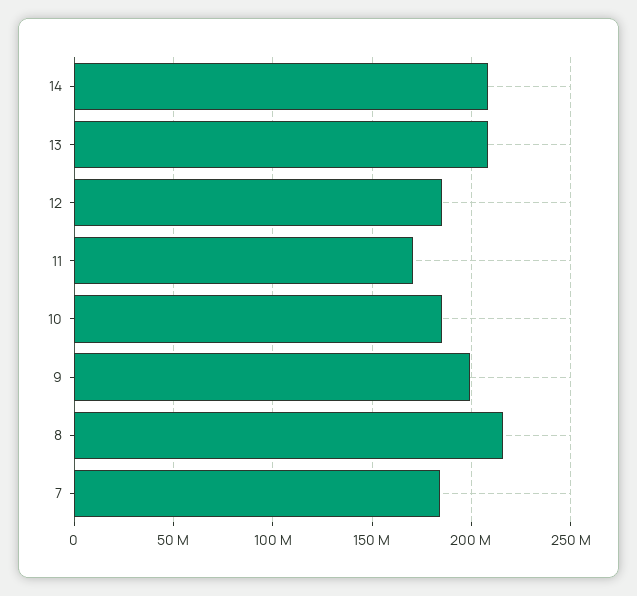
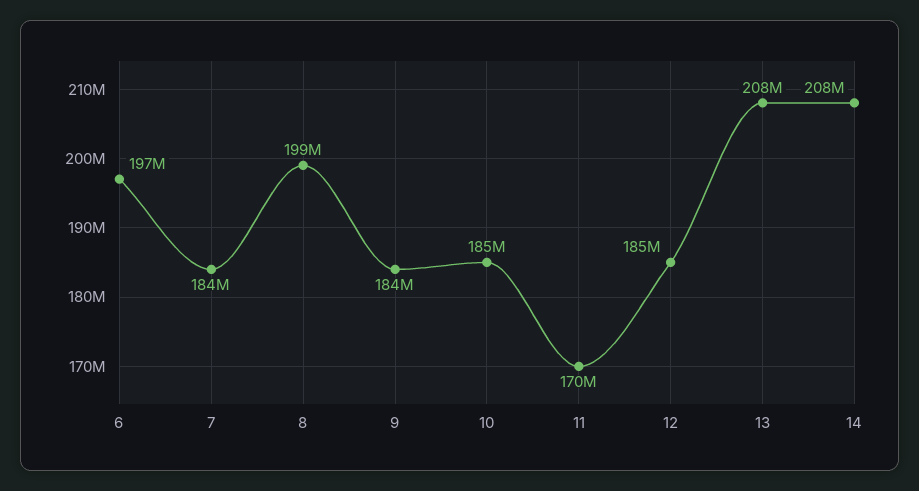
9: 200000000 -> 184000000
8: 215000000 -> 199000000
6: none -> 197000000

